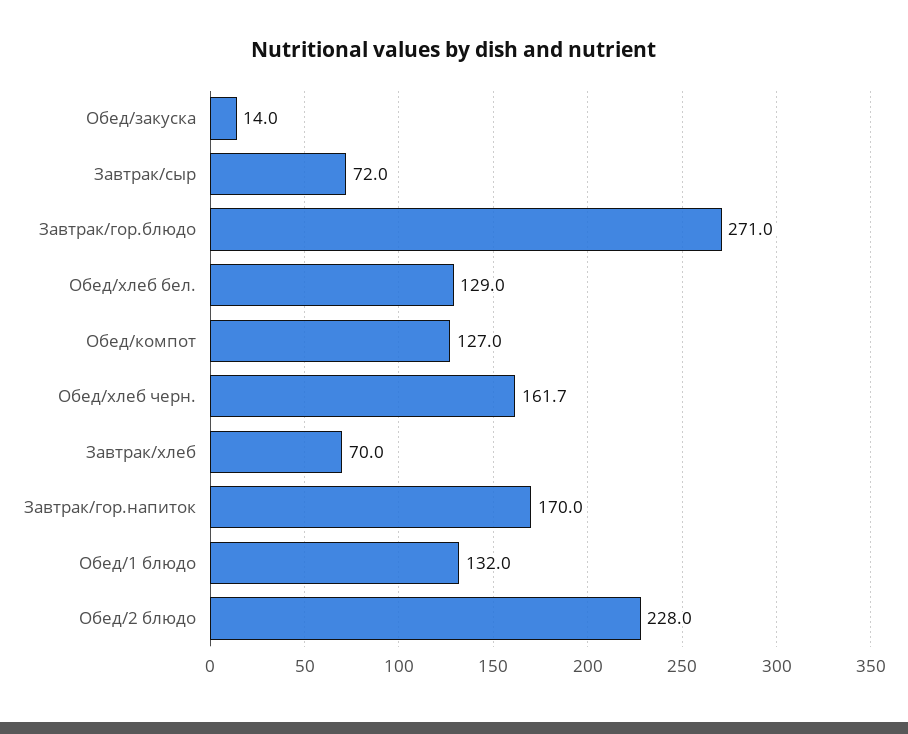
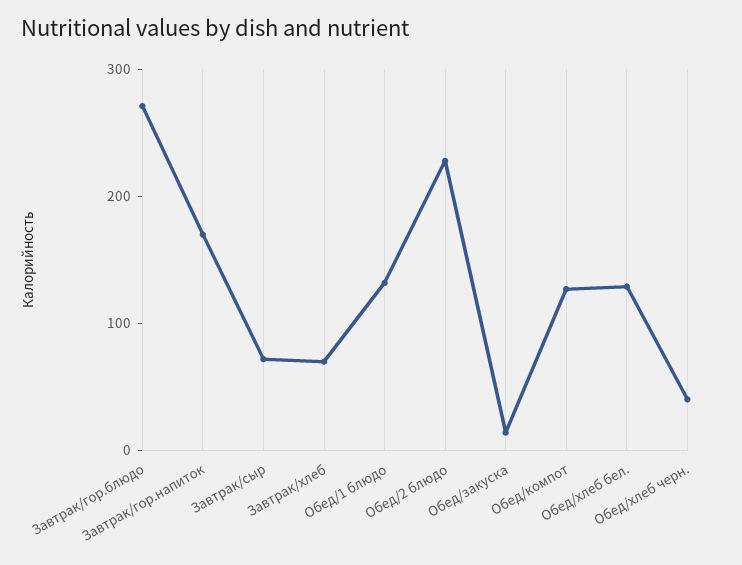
Обед/хлеб черн.: 161.7 -> 40

